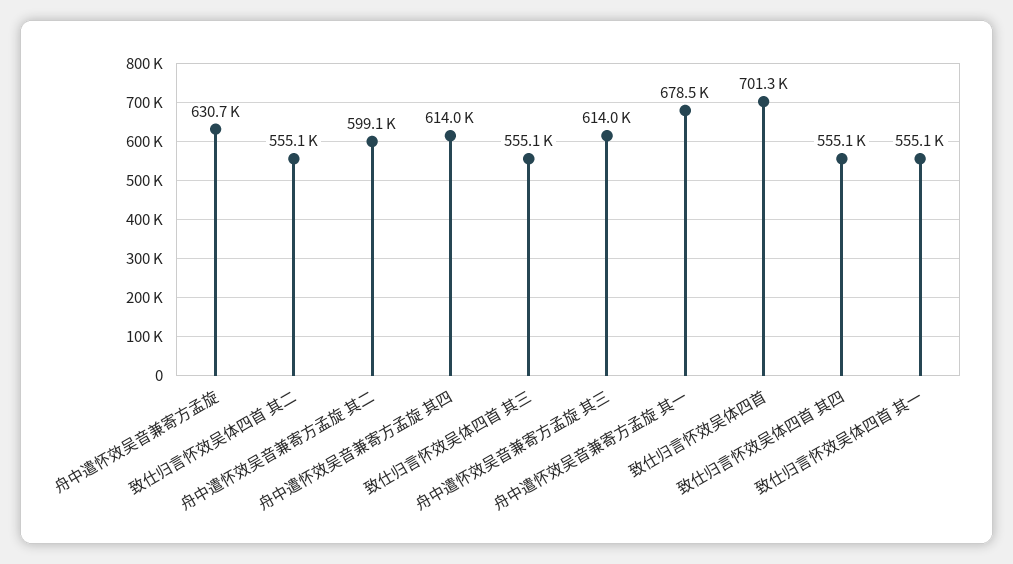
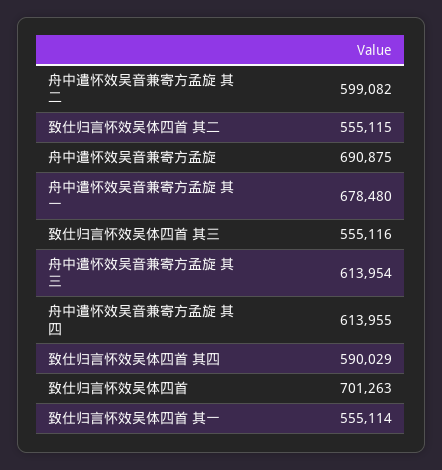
舟中遣怀效吴音兼寄方孟旋: 630700 -> 690875
致仕归言怀效吴体四首 其四: 555100 -> 590029

